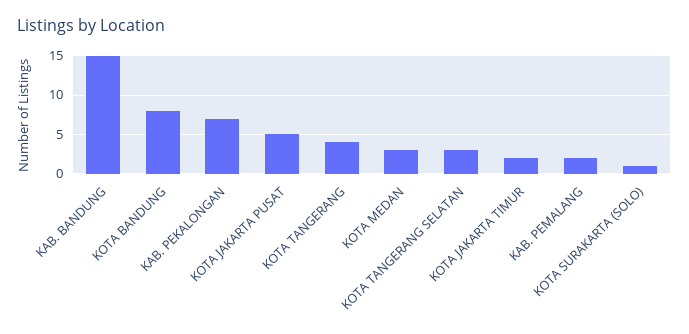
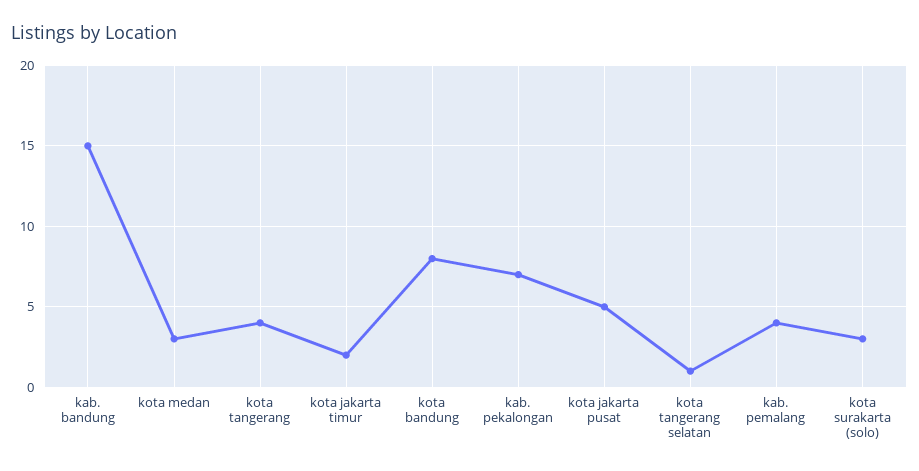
KOTA TANGERANG SELATAN: 3 -> 1
KAB. PEMALANG: 2 -> 4
KOTA SURAKARTA (SOLO): 1 -> 3

